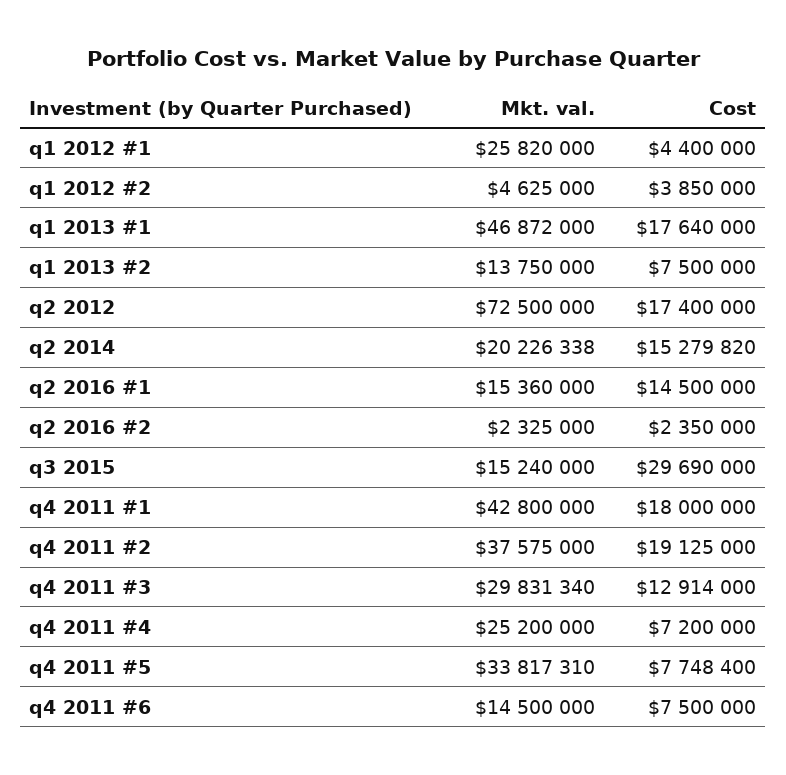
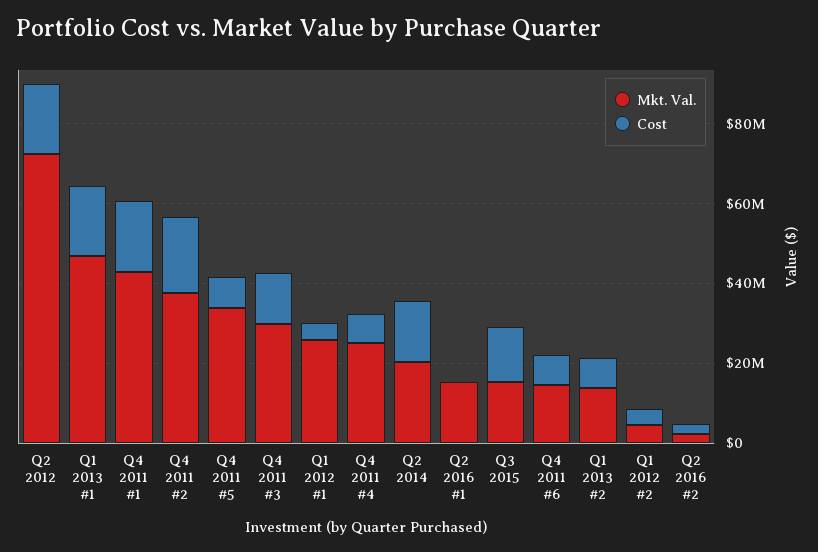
Cost, q2 2016 #1: 14500000 -> 0
Cost, q3 2015: 29690000 -> 15000000

